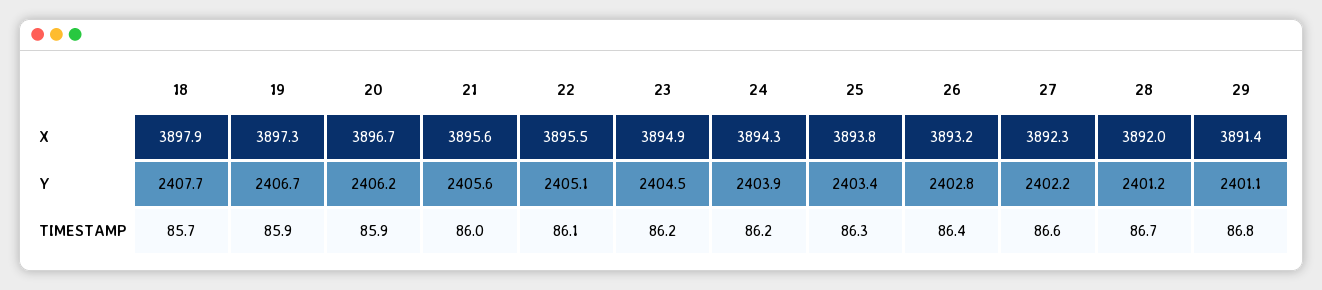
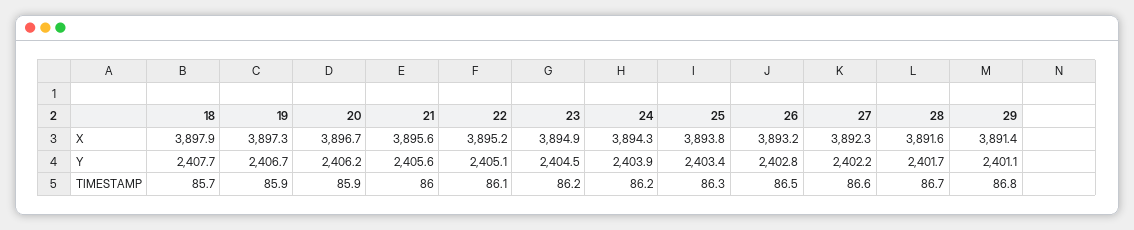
22, X: 3895.5 -> 3895.2
28, X: 3892 -> 3891.6
28, Y: 2401.2 -> 2401.7
26, TIMESTAMP: 86.4 -> 86.5

